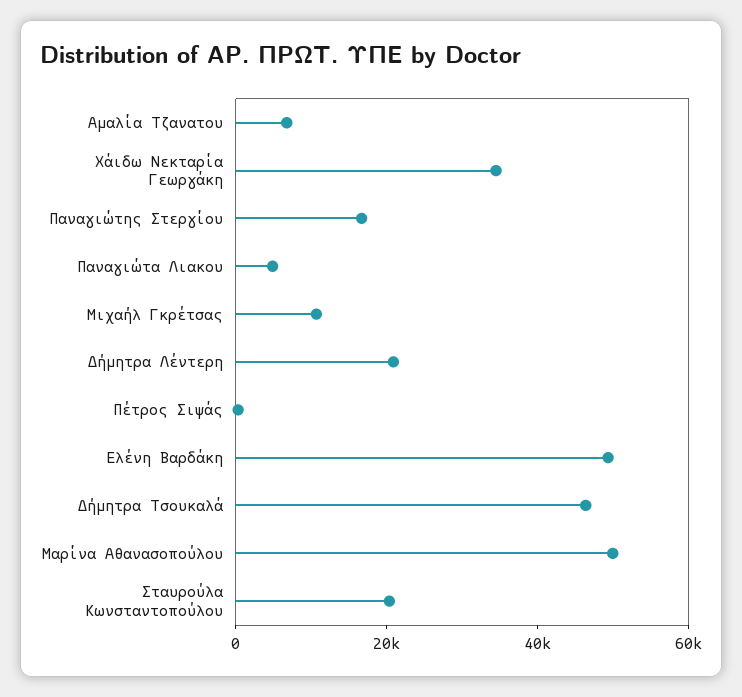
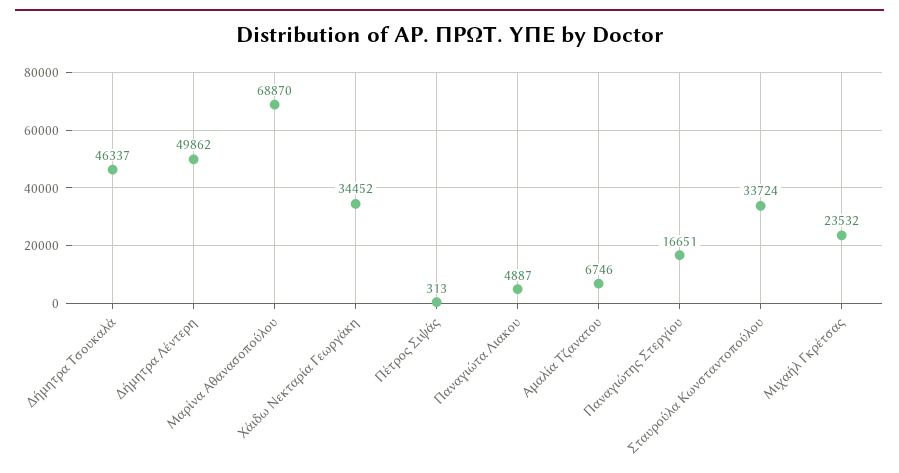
Μιχαήλ Γκρέτσας: 10000 -> 23532
Δήμητρα Λέντερη: 20000 -> 49862
Ελένη Βαρδάκη: 50000 -> none
Μαρίνα Αθανασοπούλου: 50000 -> 68870
Σταυρούλα Κωνσταντοπούλου: 20000 -> 33724

